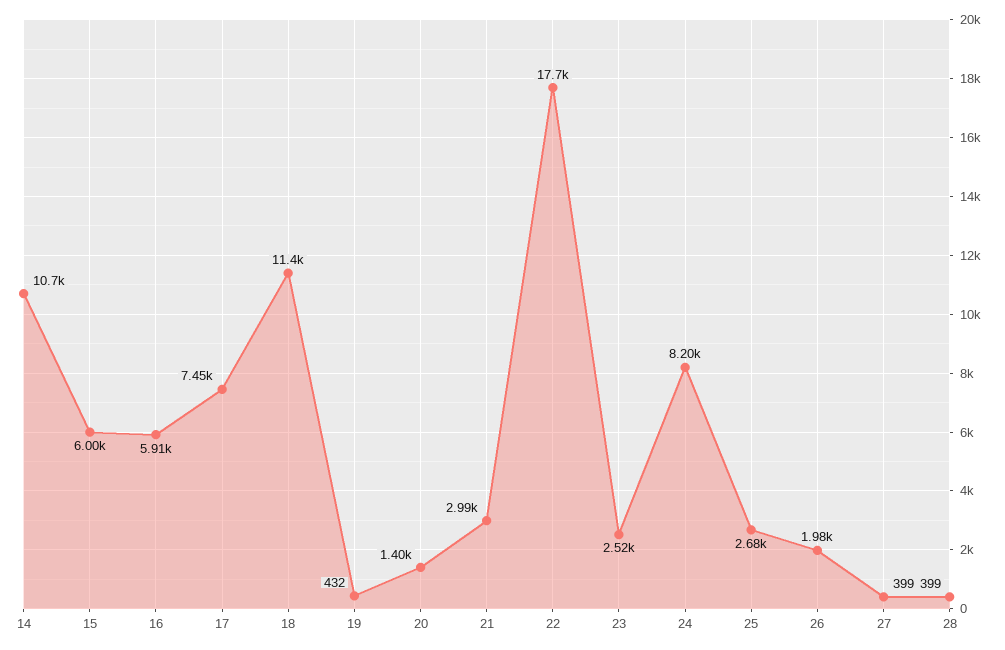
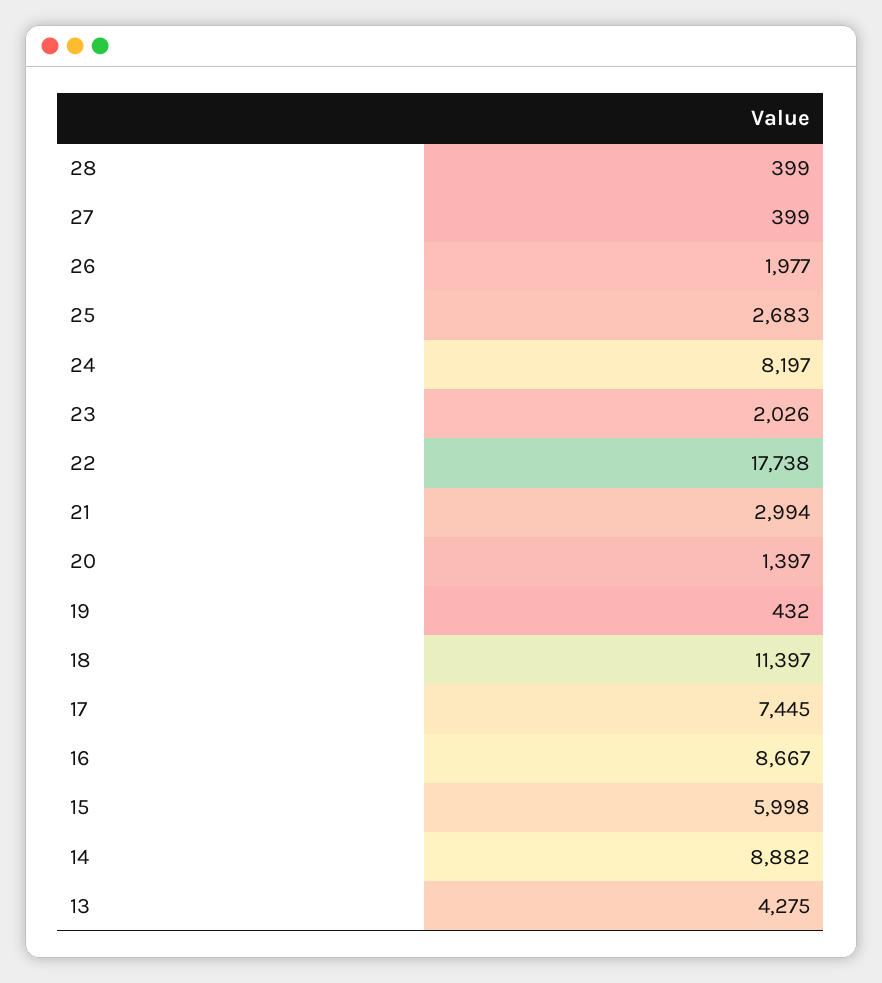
14: 10700 -> 8882
16: 5910 -> 8667
23: 2520 -> 2026
13: none -> 4275

